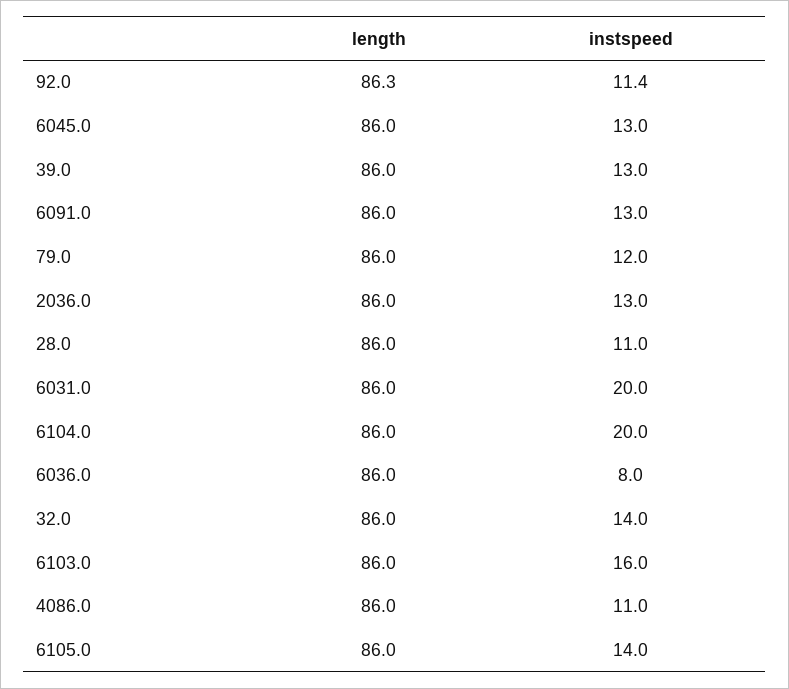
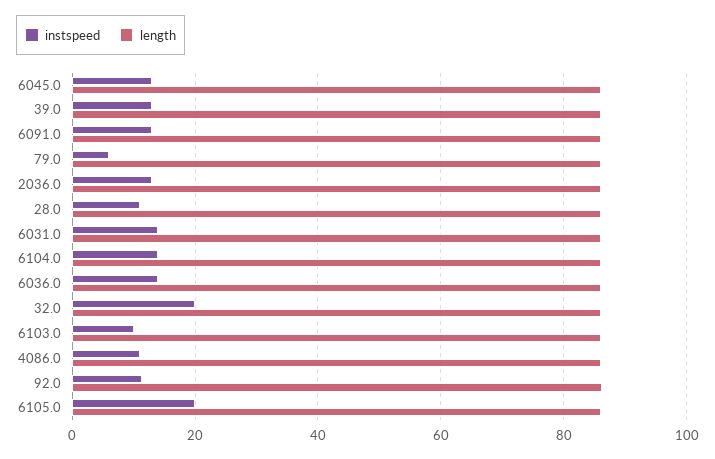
instspeed, 79.0: 12 -> 6
instspeed, 6031.0: 20 -> 14
instspeed, 6104.0: 20 -> 14
instspeed, 6036.0: 8 -> 14
instspeed, 32.0: 14 -> 20
instspeed, 6103.0: 16 -> 10
instspeed, 6105.0: 14 -> 20

